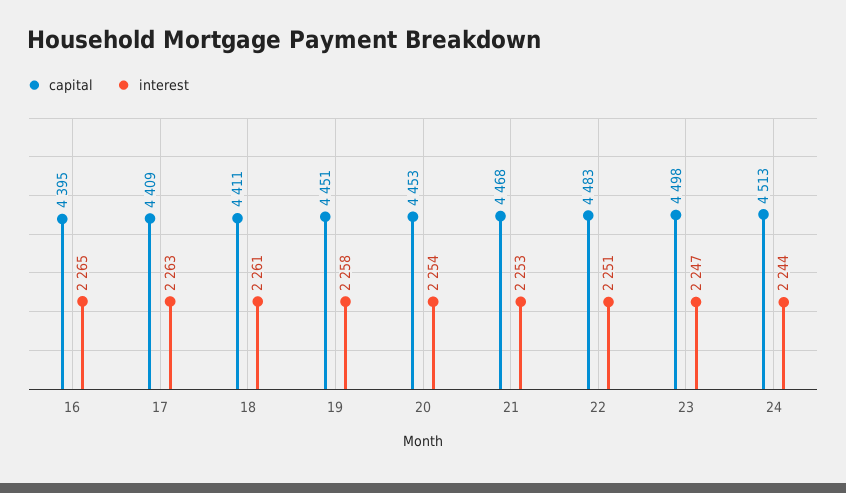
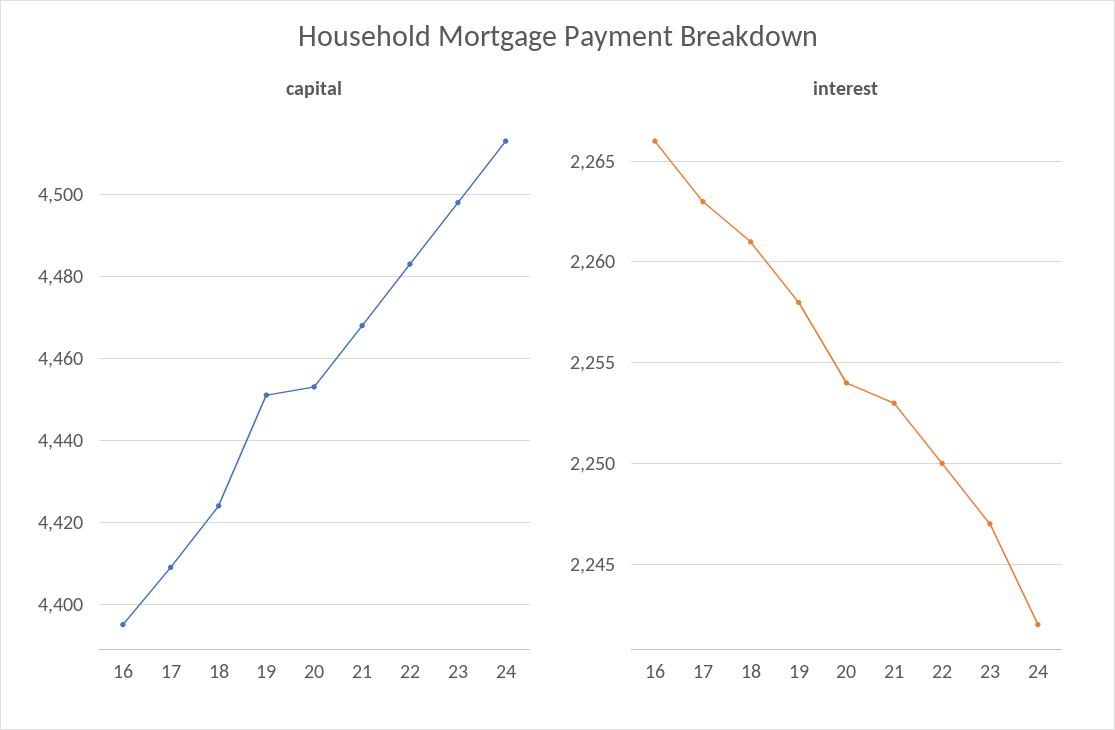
interest, 16: 2265 -> 2266
capital, 18: 4411 -> 4425
interest, 22: 2251 -> 2250
interest, 24: 2244 -> 2242

